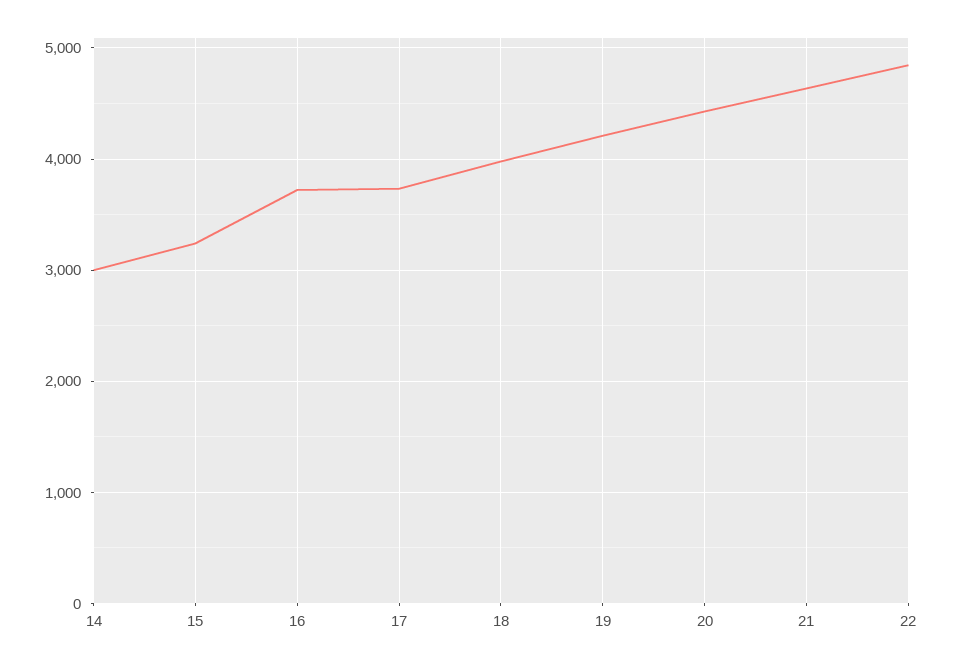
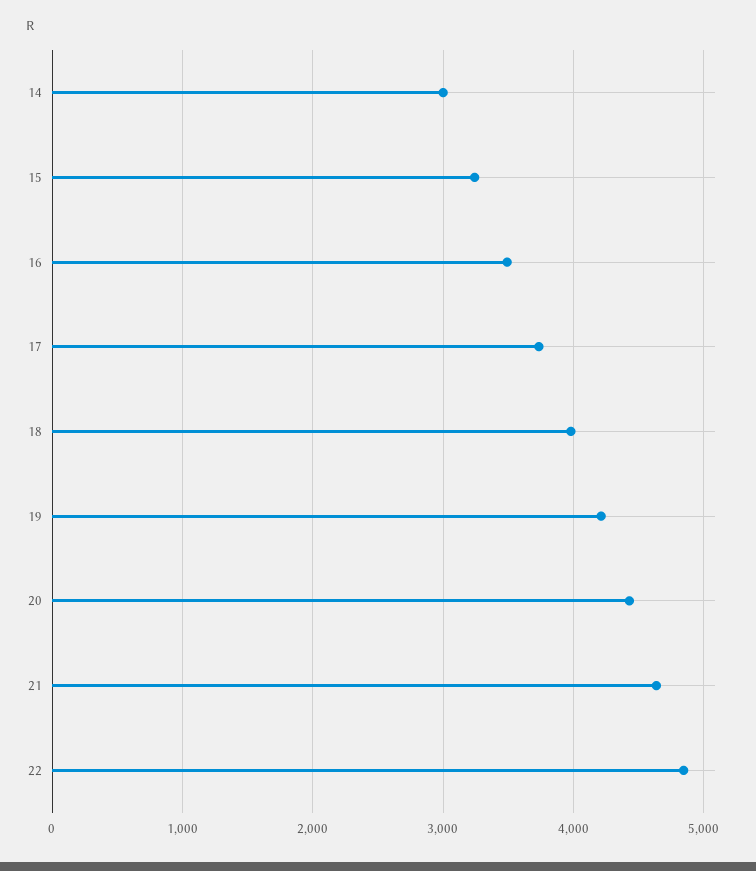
16: 3700 -> 3500

